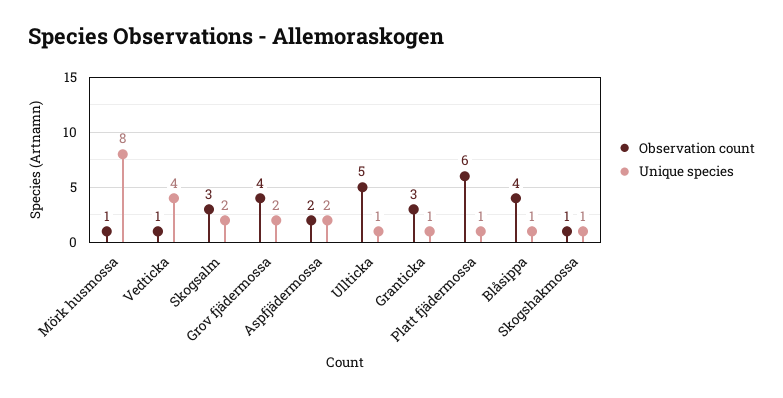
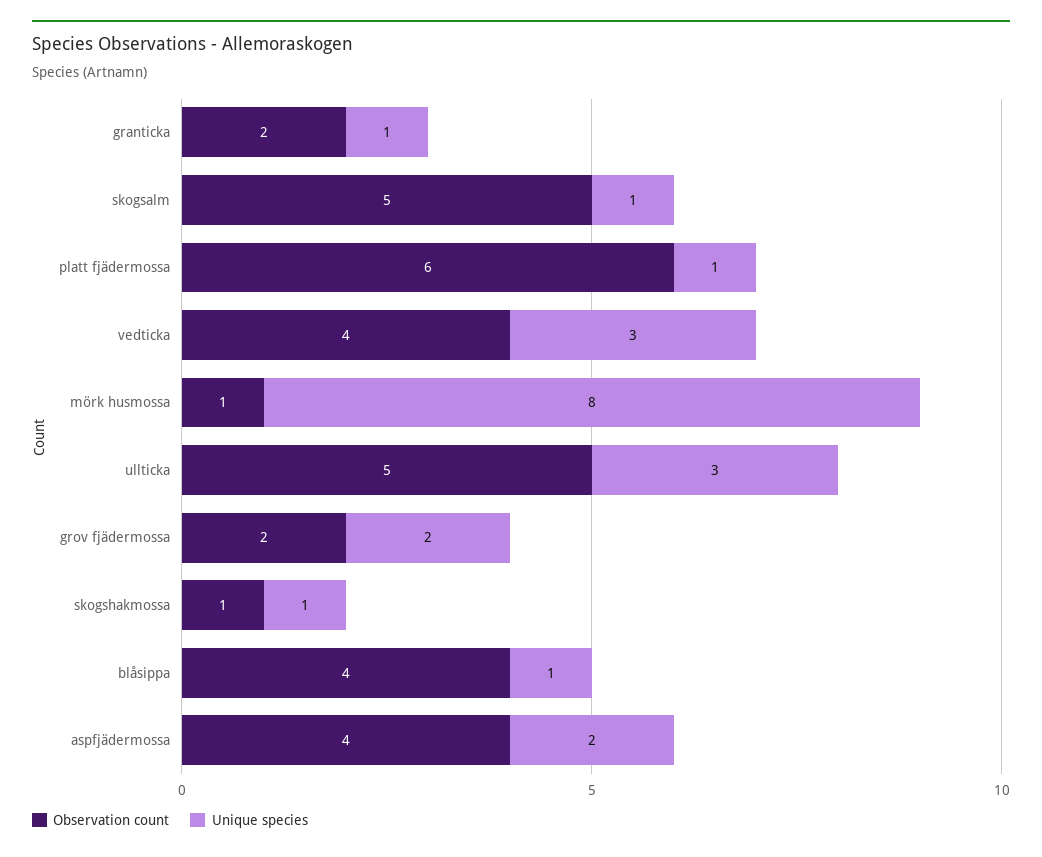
Observation count, Vedticka: 1 -> 4
Unique species, Vedticka: 4 -> 3
Observation count, Skogsalm: 3 -> 5
Unique species, Skogsalm: 2 -> 1
Observation count, Grov fjädermossa: 4 -> 2
Observation count, Aspfjädermossa: 2 -> 4
Unique species, Ullticka: 1 -> 3
Observation count, Granticka: 3 -> 2

